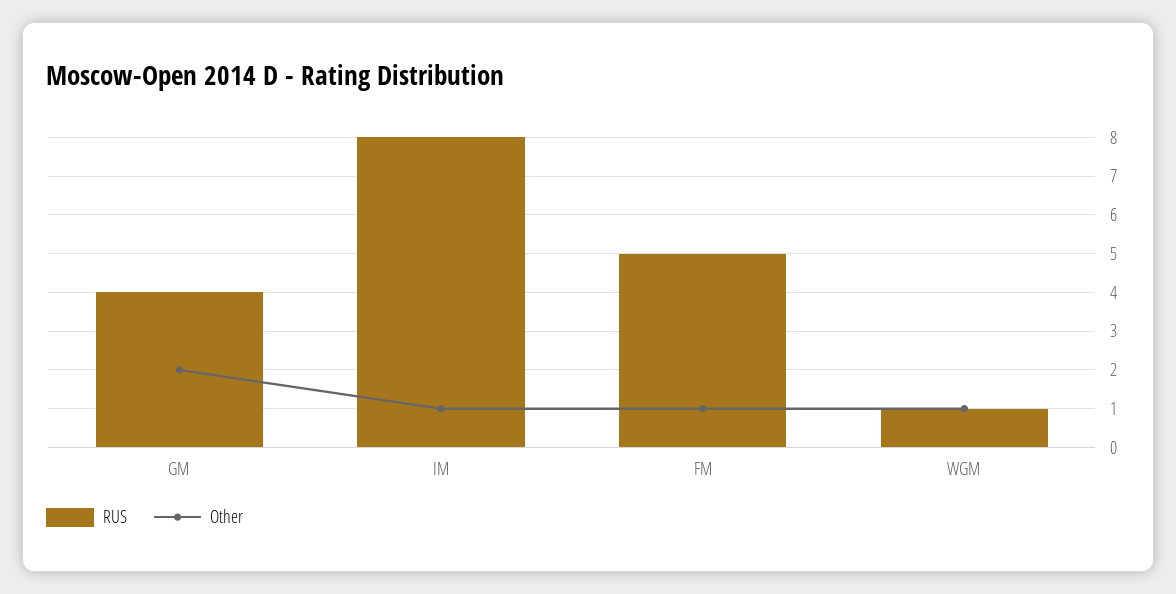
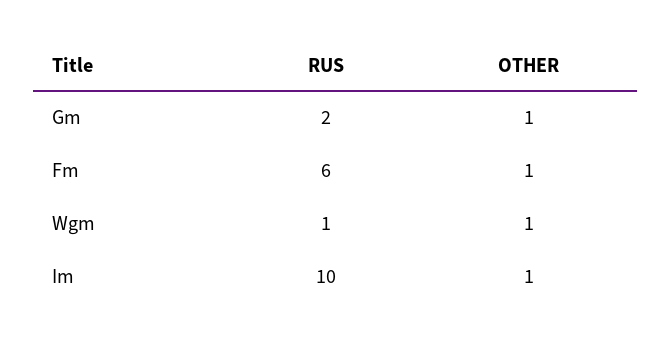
RUS, GM: 4 -> 2
Other, GM: 2 -> 1
RUS, IM: 8 -> 10
RUS, FM: 5 -> 6

